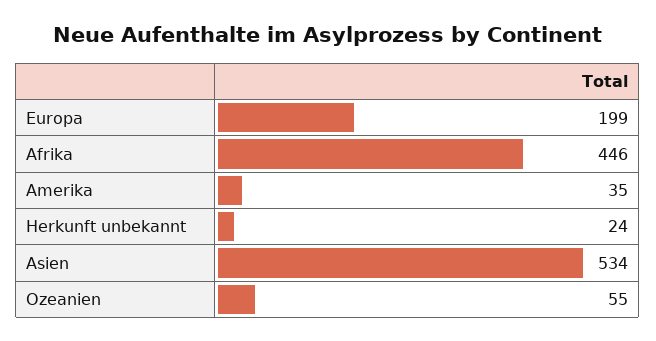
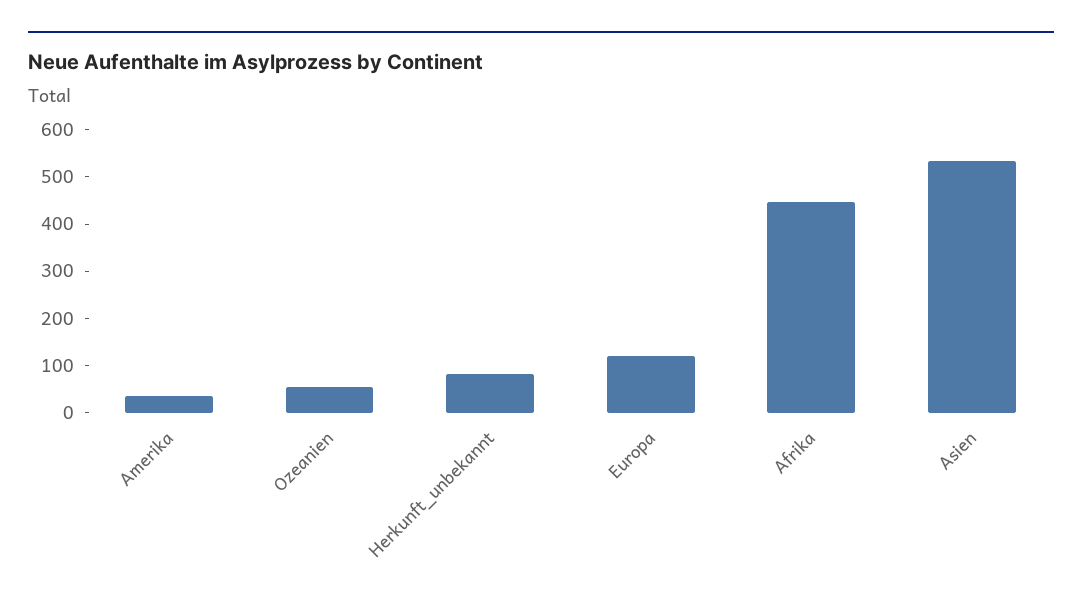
Europa: 199 -> 120
Herkunft unbekannt: 24 -> 80

